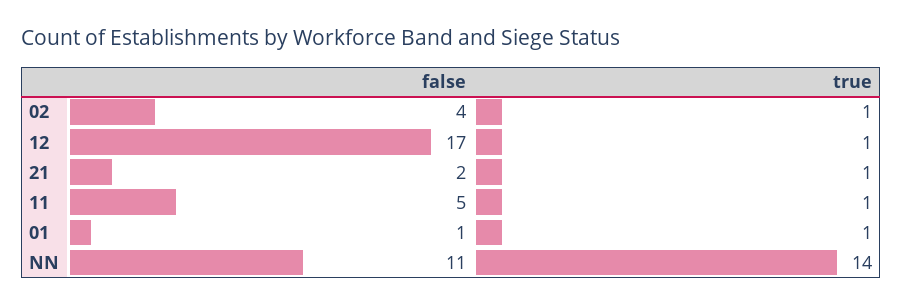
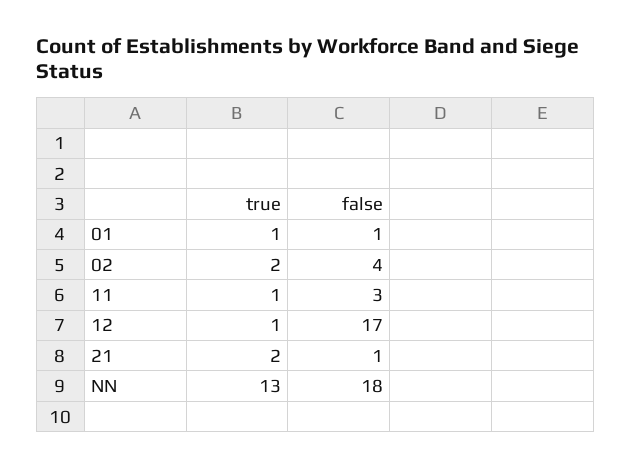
true, 02: 1 -> 2
false, 21: 2 -> 1
true, 21: 1 -> 2
false, 11: 5 -> 3
false, NN: 11 -> 18
true, NN: 14 -> 13

